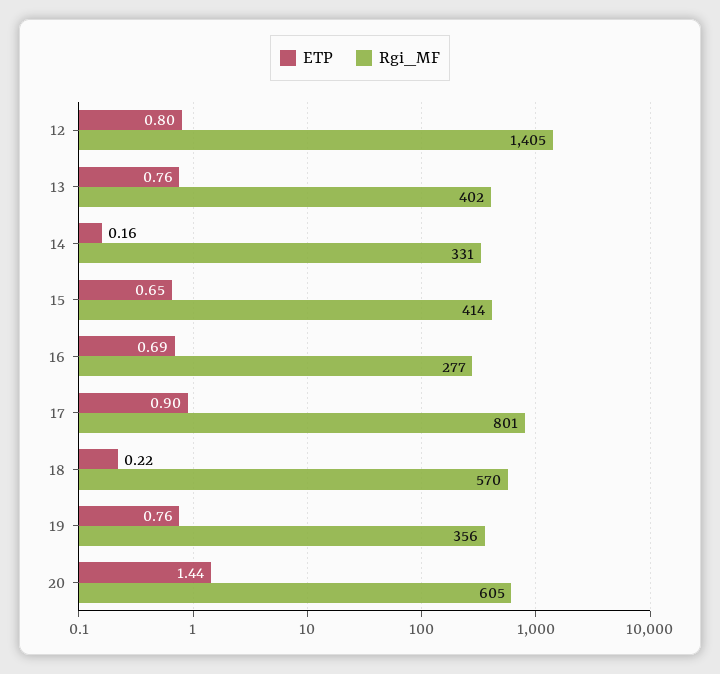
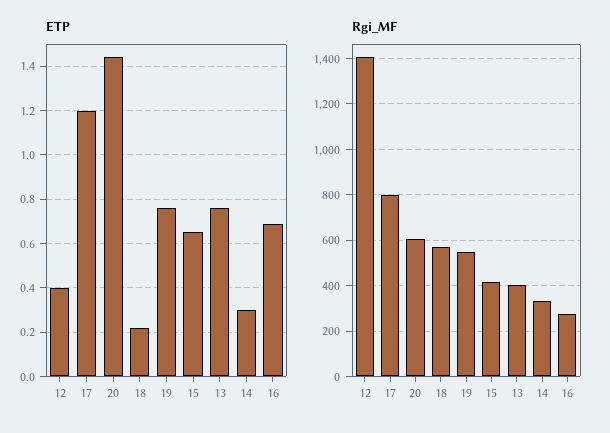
ETP, 12: 0.8 -> 0.4
ETP, 14: 0.16 -> 0.3
ETP, 17: 0.9 -> 1.2
Rgi_MF, 19: 356 -> 550

